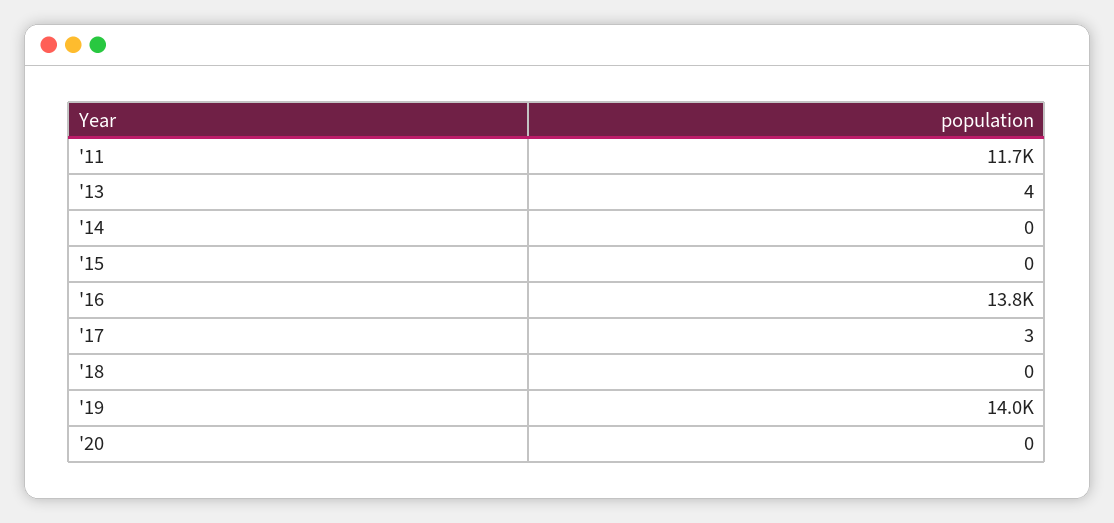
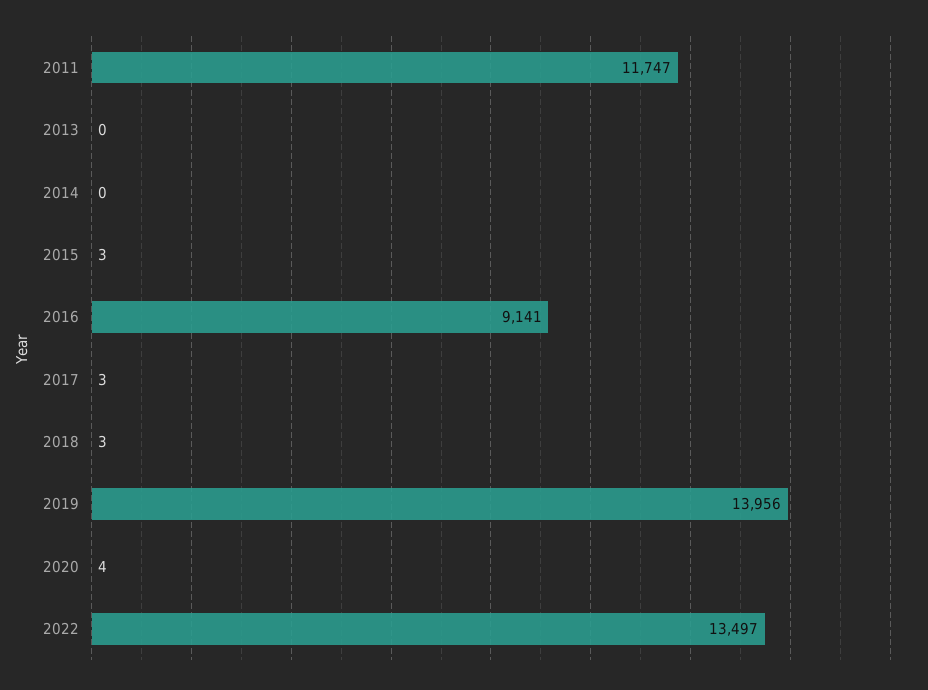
'13: 4 -> 0
'15: 0 -> 3
'16: 13800 -> 9141
'18: 0 -> 3
'20: 0 -> 4
2022: none -> 13497

